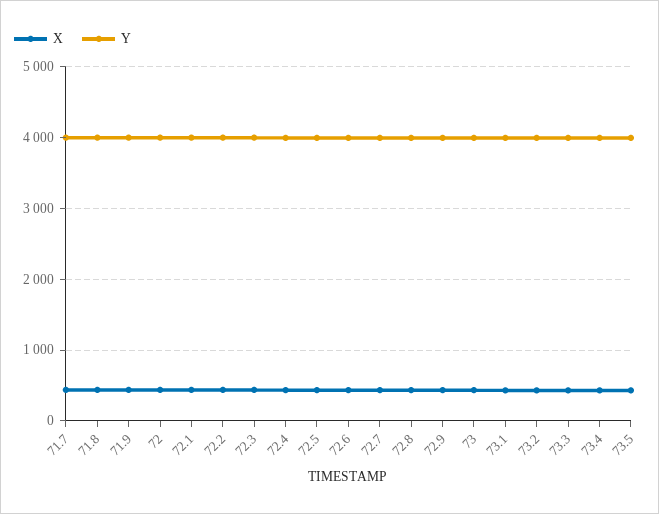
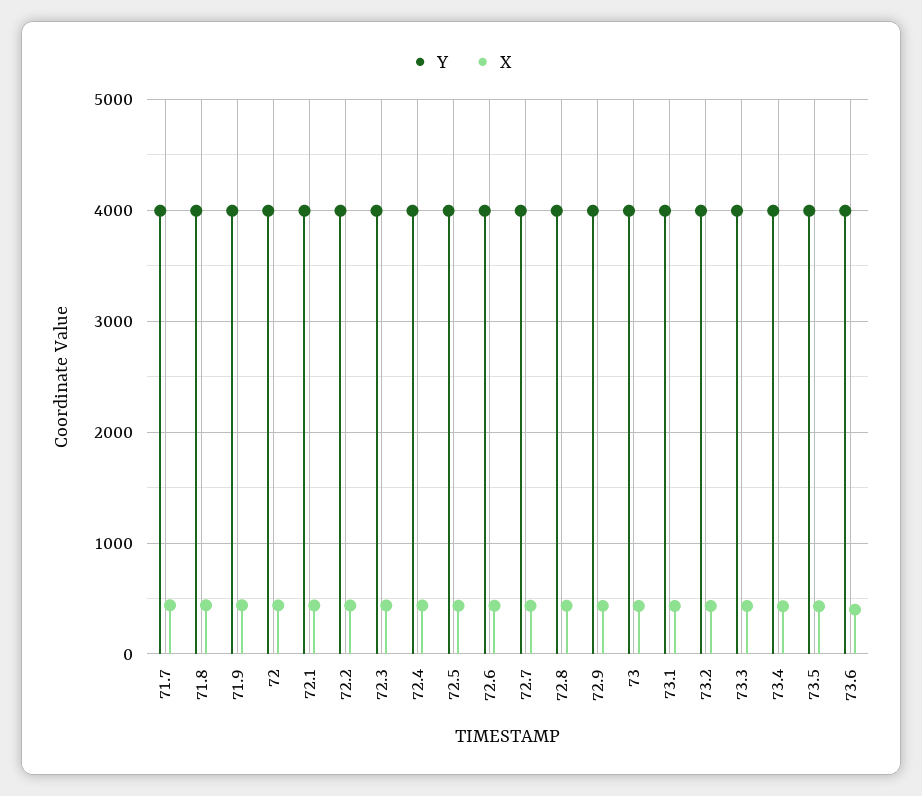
Y, 73.6: none -> 4000
X, 73.6: none -> 400

